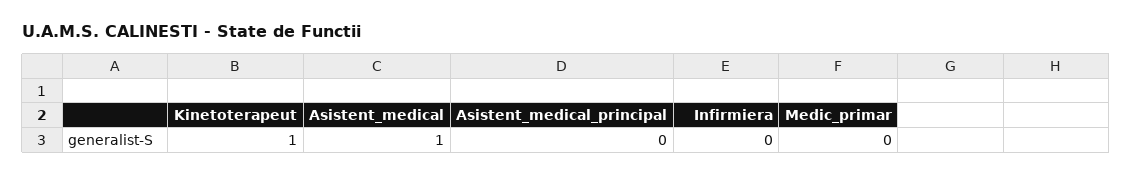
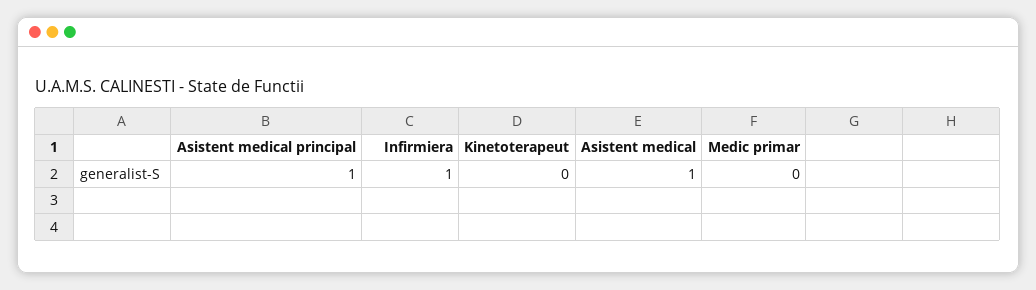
Kinetoterapeut: 1 -> 0
Asistent_medical_principal: 0 -> 1
Infirmiera: 0 -> 1

